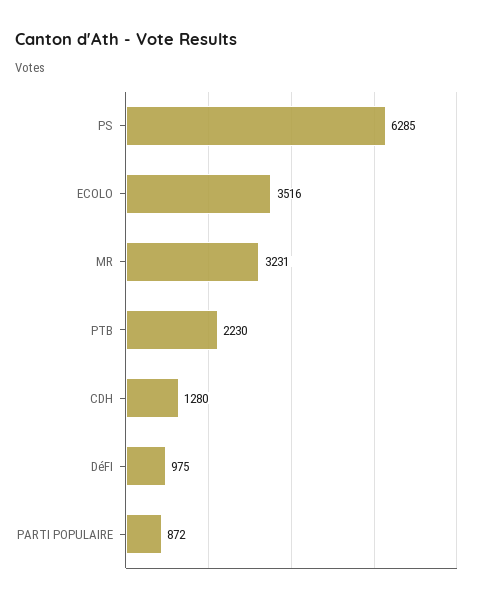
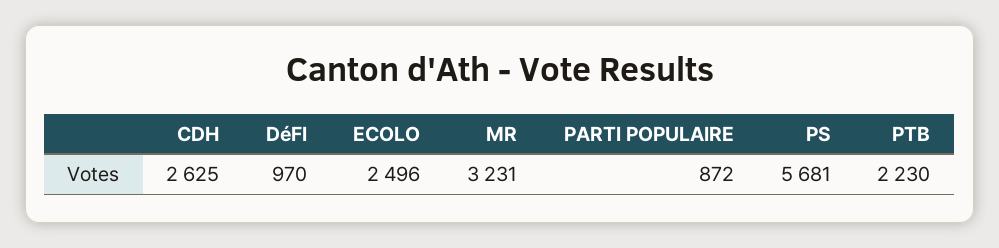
PS: 6285 -> 5681
ECOLO: 3516 -> 2496
CDH: 1280 -> 2625
DéFI: 975 -> 970

